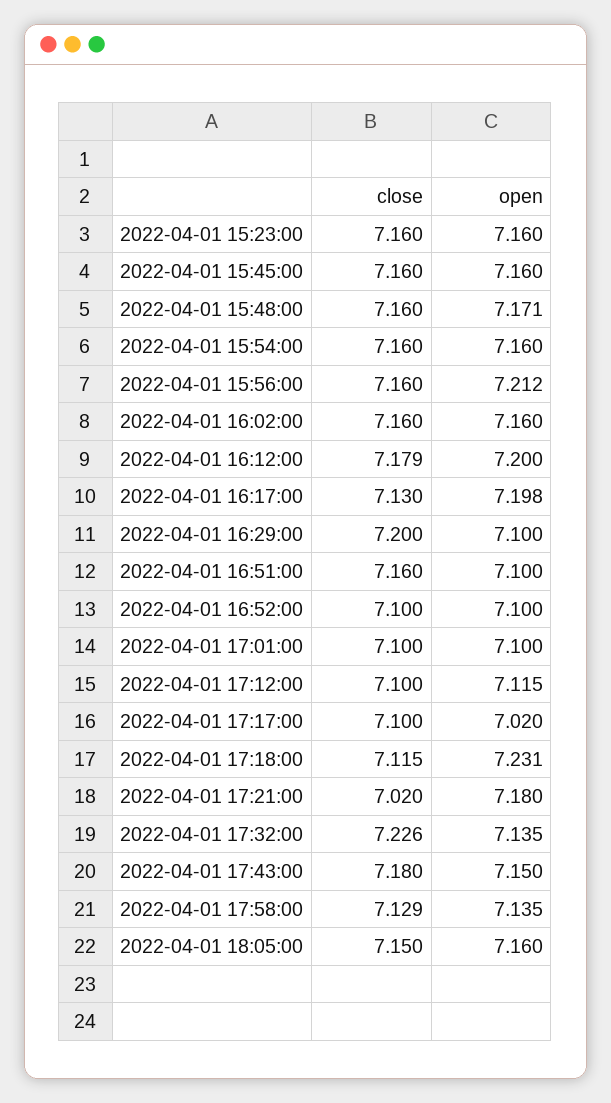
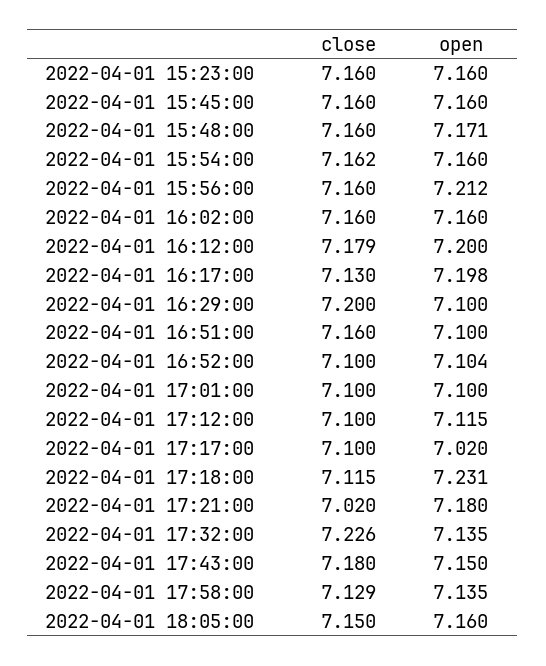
close, 2022-04-01 15:54:00: 7.16 -> 7.162
open, 2022-04-01 16:52:00: 7.1 -> 7.104

